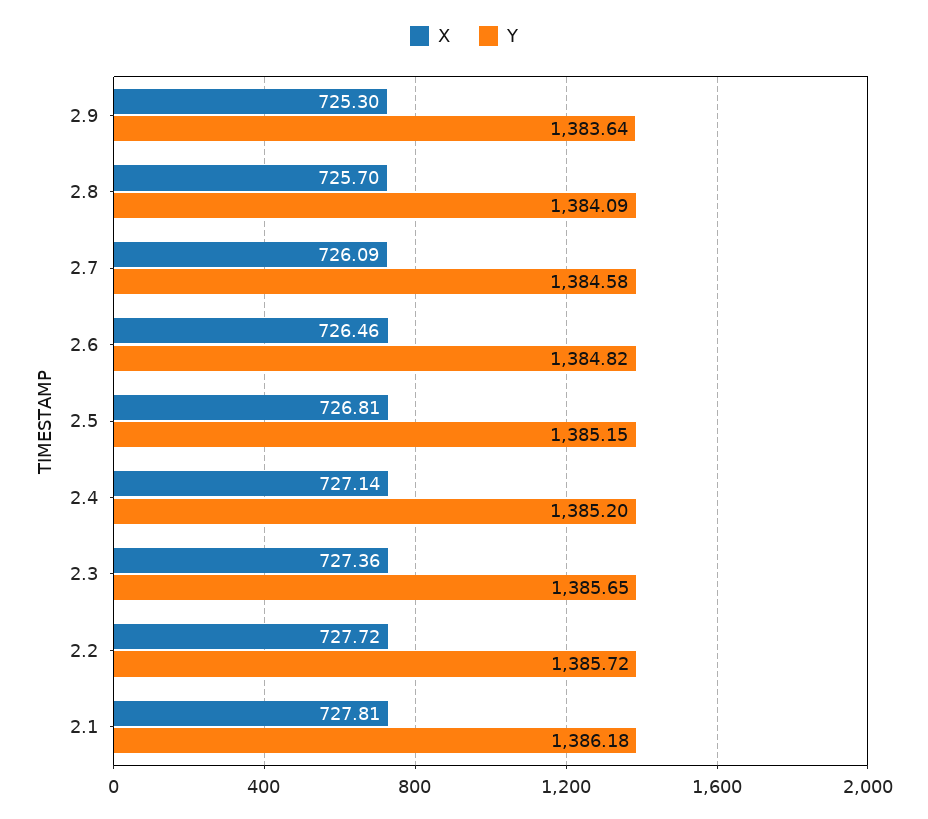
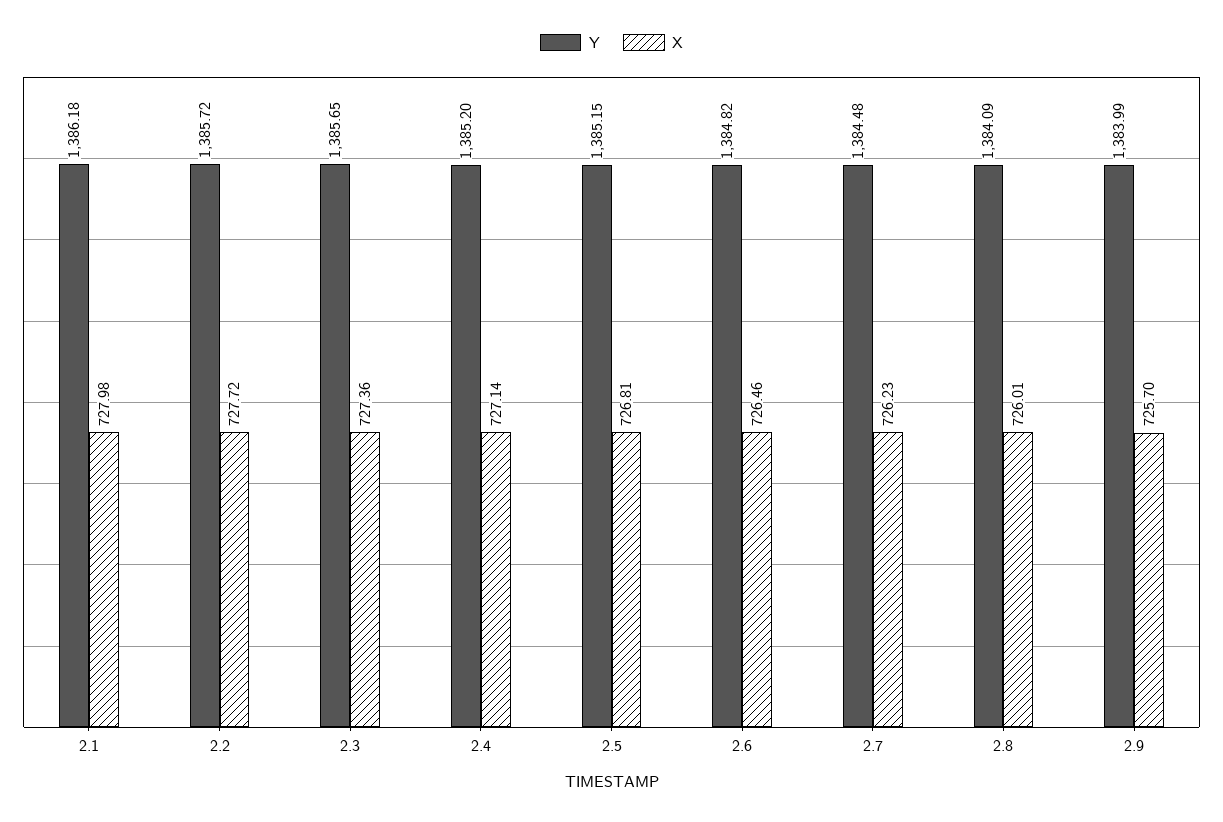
X, 2.9: 725.3 -> 725.7
Y, 2.9: 1383.64 -> 1383.99
X, 2.8: 725.7 -> 726.01
X, 2.7: 726.09 -> 726.23
Y, 2.7: 1384.58 -> 1384.48
X, 2.1: 727.81 -> 727.98

